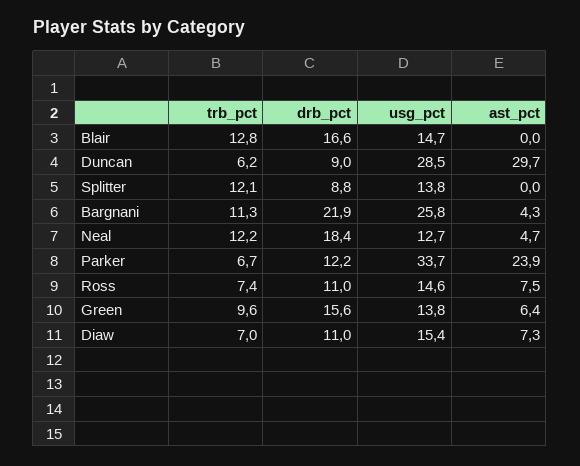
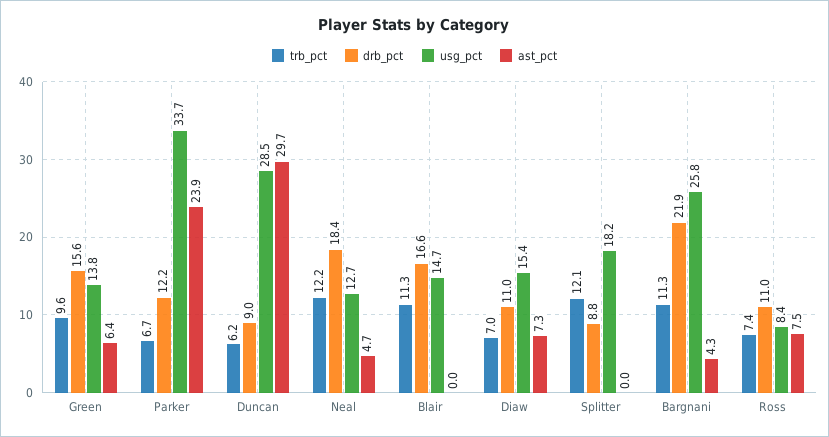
trb_pct, Blair: 12.8 -> 11.3
usg_pct, Splitter: 13.8 -> 18.2
usg_pct, Ross: 14.6 -> 8.4

